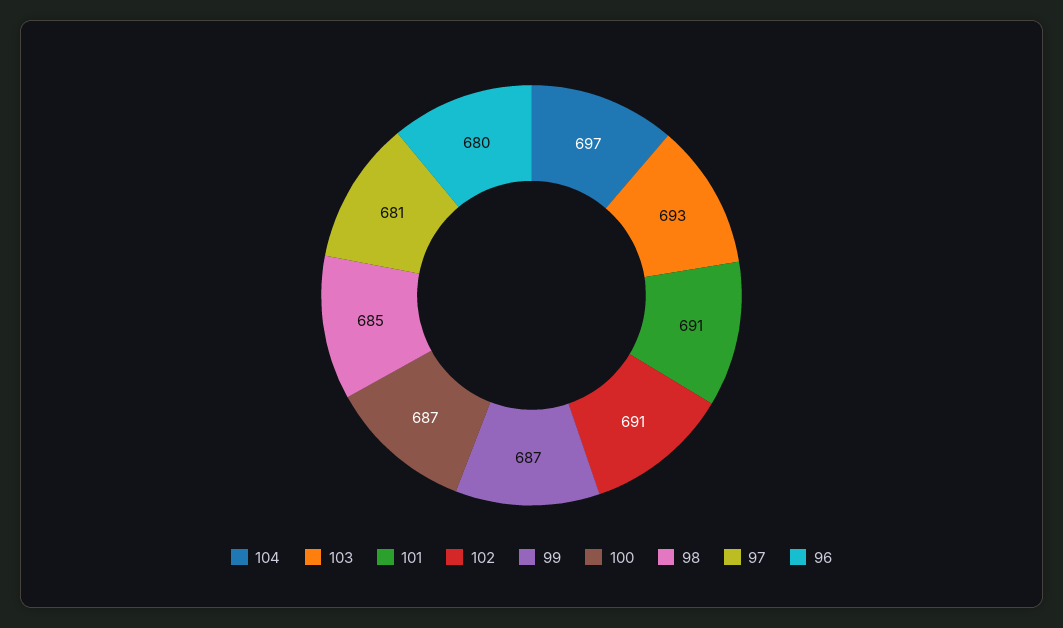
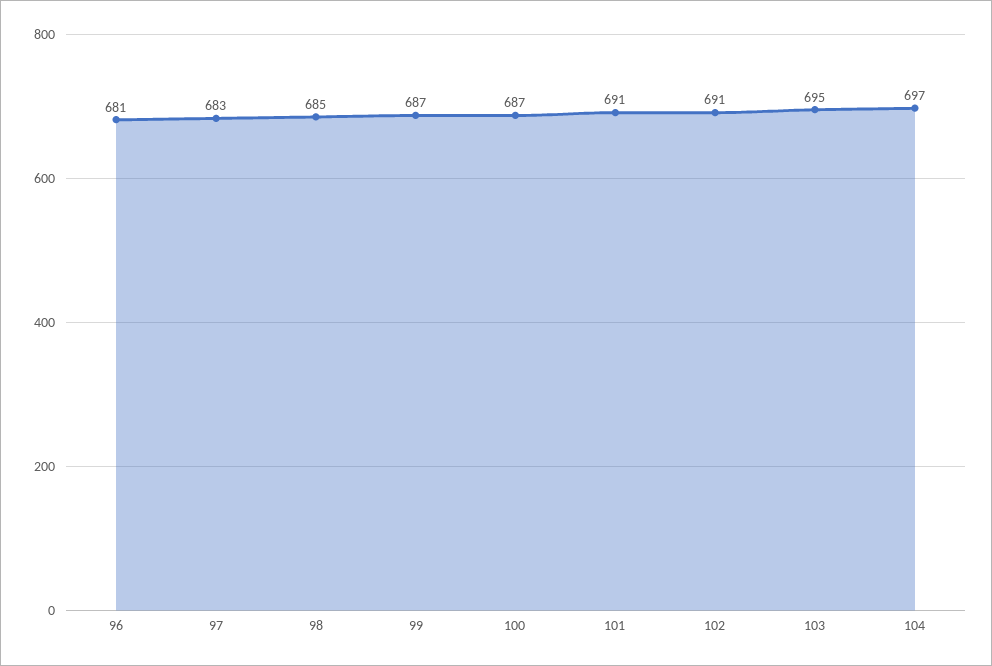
103: 693 -> 695
97: 681 -> 683
96: 680 -> 681

